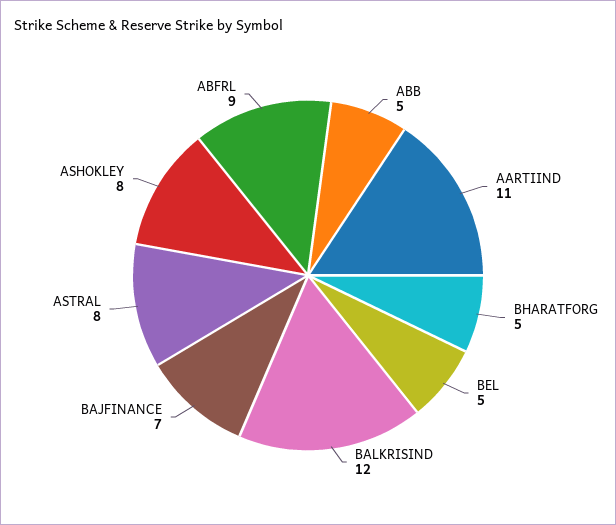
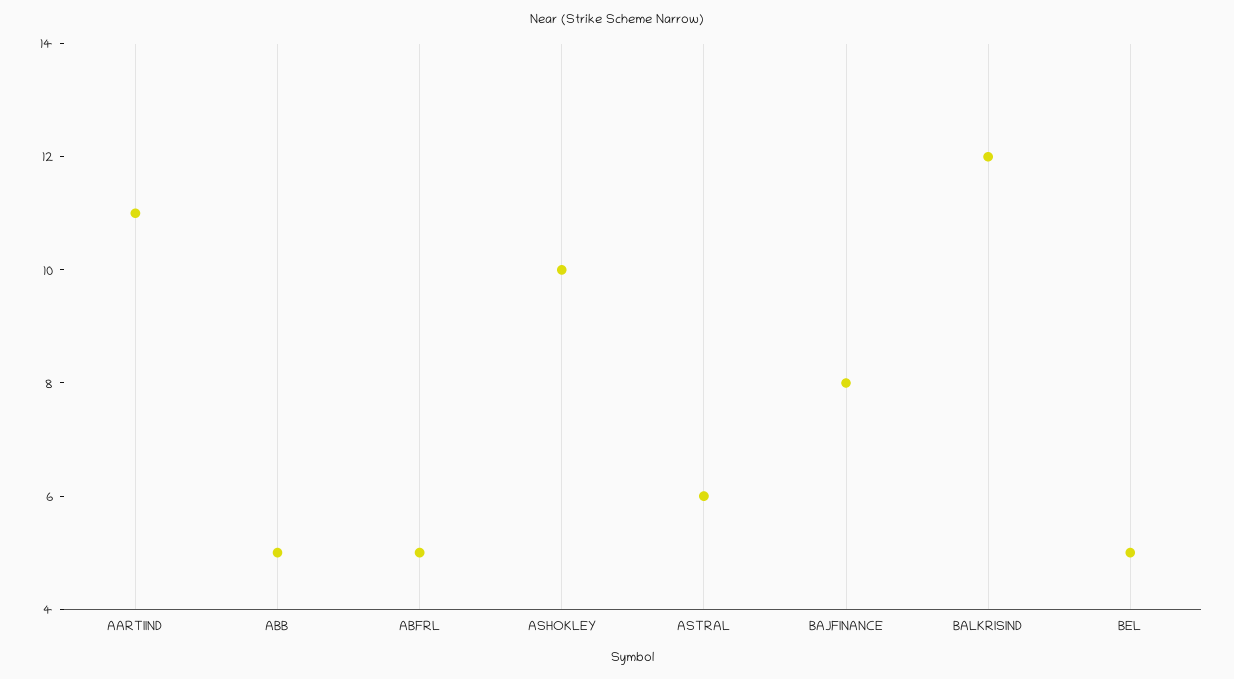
BHARATFORG: 5 -> none
BAJFINANCE: 7 -> 8
ASTRAL: 8 -> 6
ASHOKLEY: 8 -> 10
ABFRL: 9 -> 5

